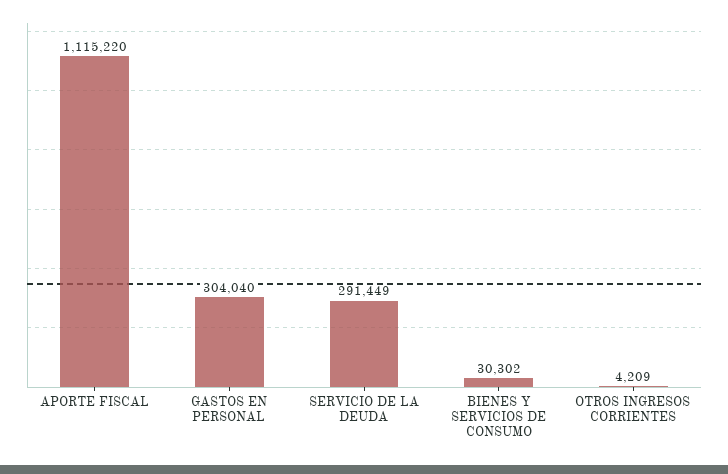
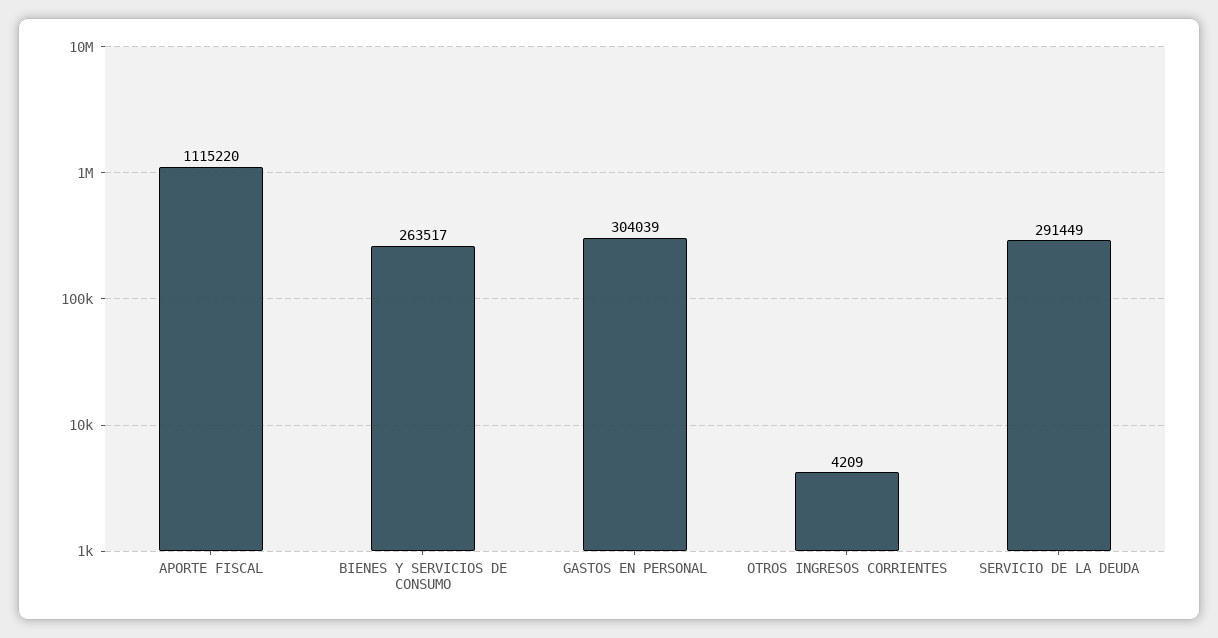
GASTOS EN PERSONAL: 304040 -> 304039
BIENES Y SERVICIOS DE CONSUMO: 30302 -> 263517

